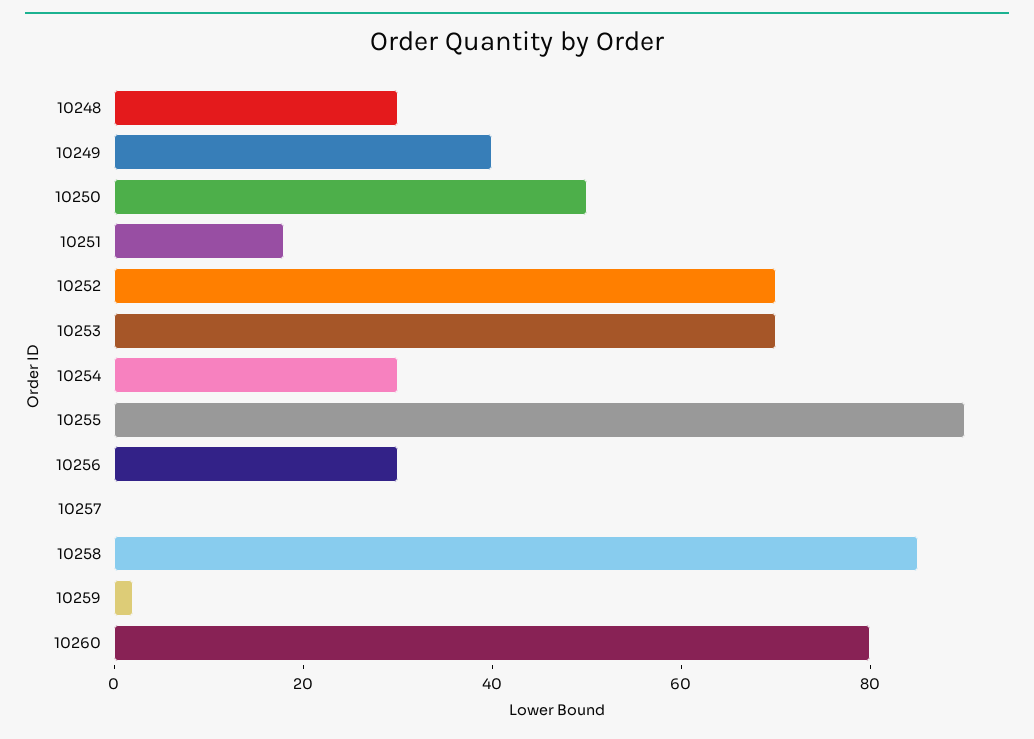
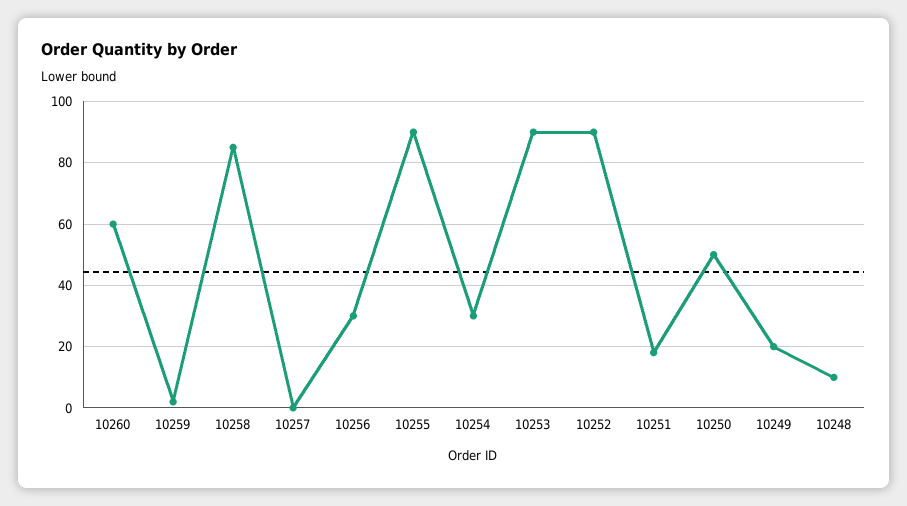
10248: 30 -> 10
10249: 40 -> 20
10252: 70 -> 90
10253: 70 -> 90
10260: 80 -> 60

